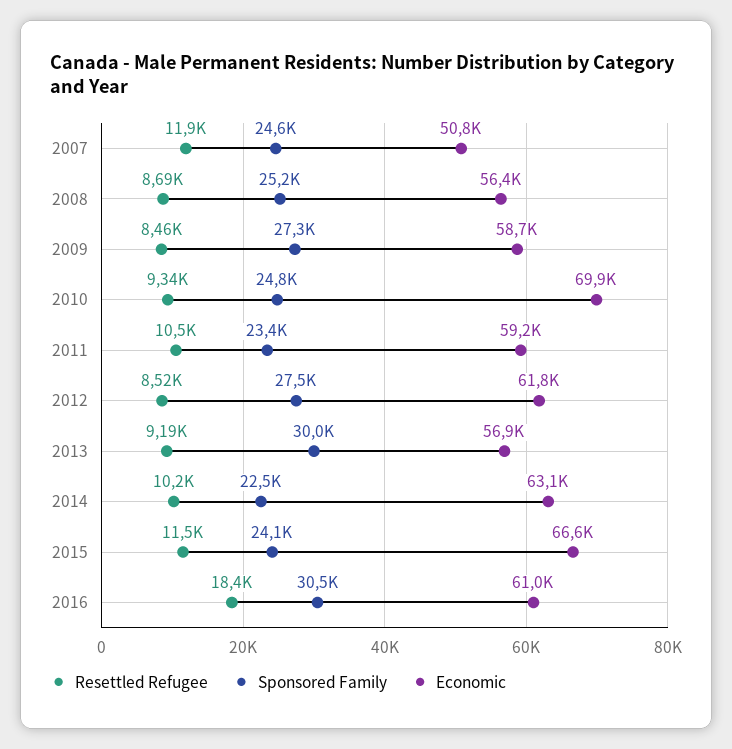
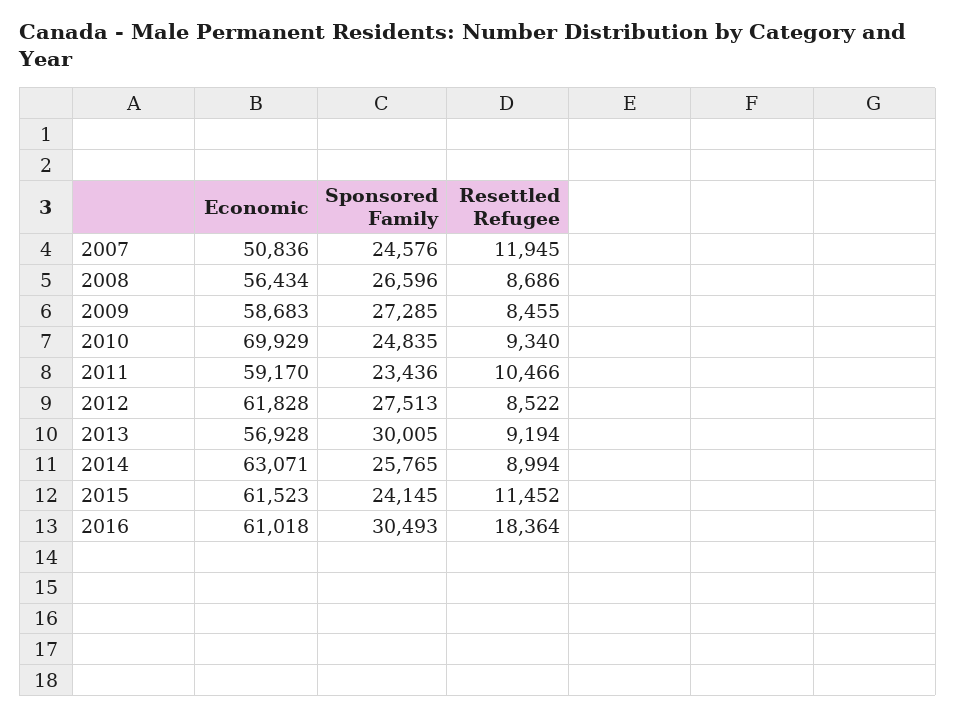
Sponsored Family, 2008: 25200 -> 26596
Resettled Refugee, 2014: 10200 -> 8994
Sponsored Family, 2014: 22500 -> 25765
Economic, 2015: 66600 -> 61523

